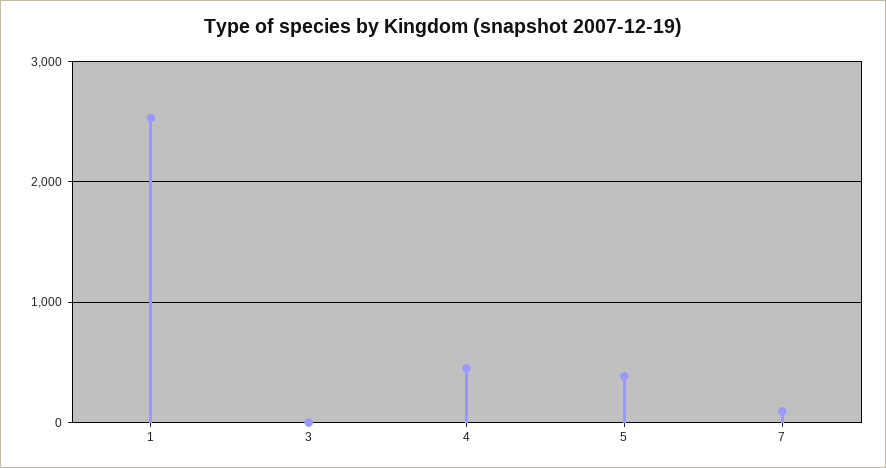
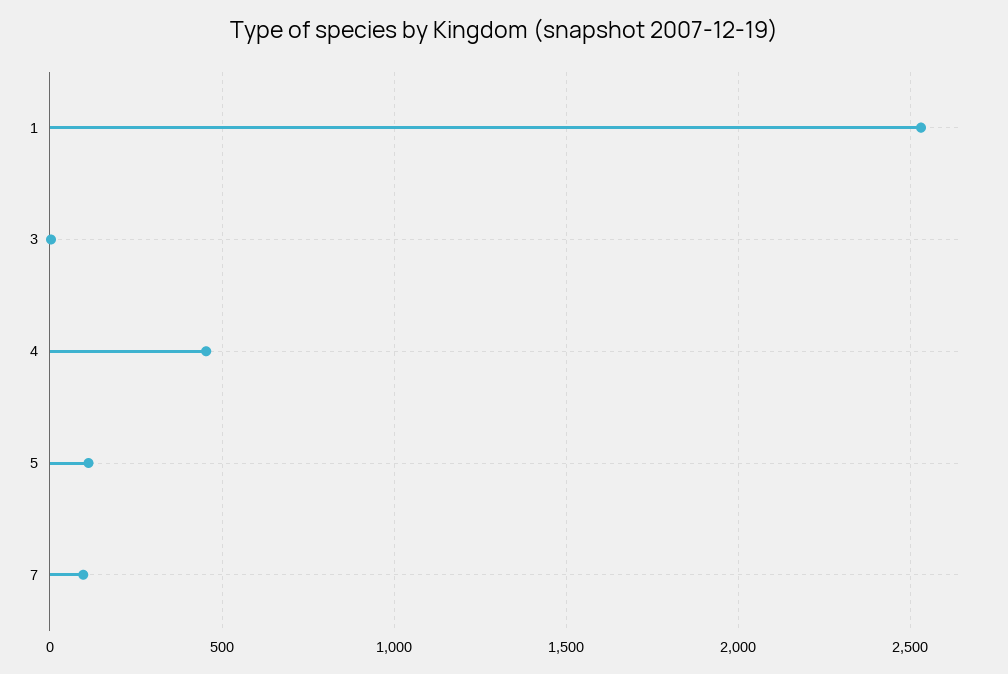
5: 400 -> 100

